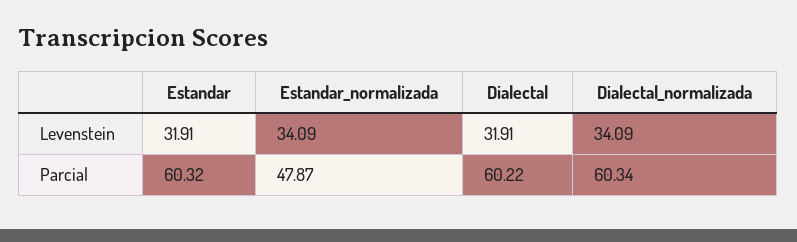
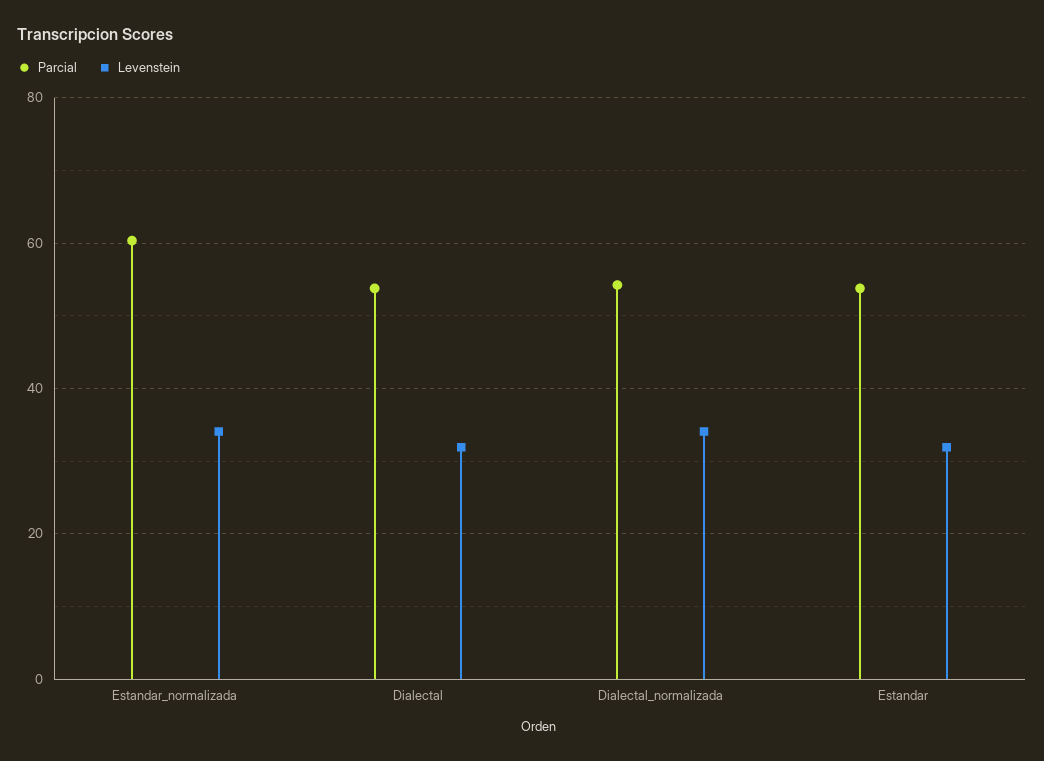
Parcial, Estandar: 60.32 -> 54
Parcial, Estandar_normalizada: 47.87 -> 60
Parcial, Dialectal: 60.22 -> 54
Parcial, Dialectal_normalizada: 60.34 -> 54

